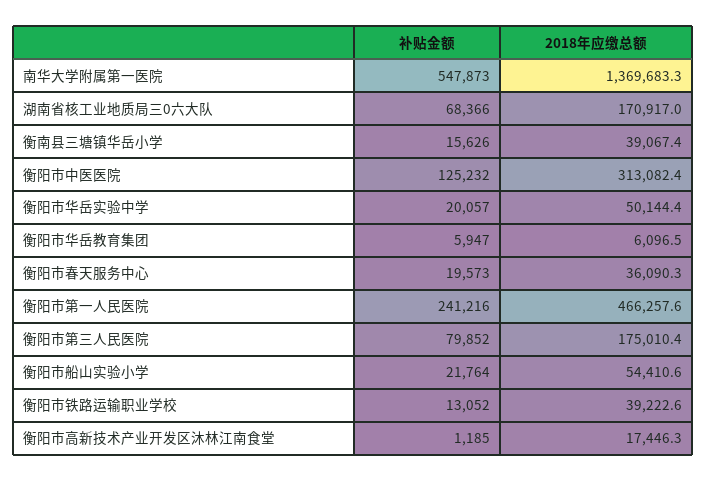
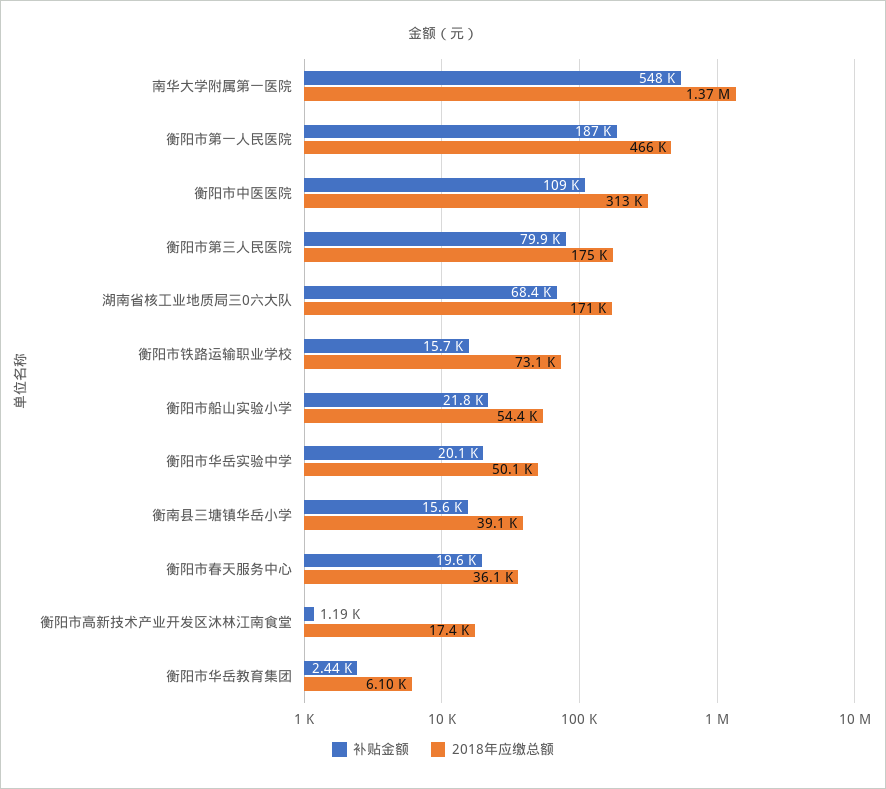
补贴金额, 衡阳市中医医院: 125232 -> 109000
补贴金额, 衡阳市华岳教育集团: 5947 -> 2440
补贴金额, 衡阳市第一人民医院: 241216 -> 187000
补贴金额, 衡阳市铁路运输职业学校: 13052 -> 15700
2018年应缴总额, 衡阳市铁路运输职业学校: 39222.6 -> 73100

